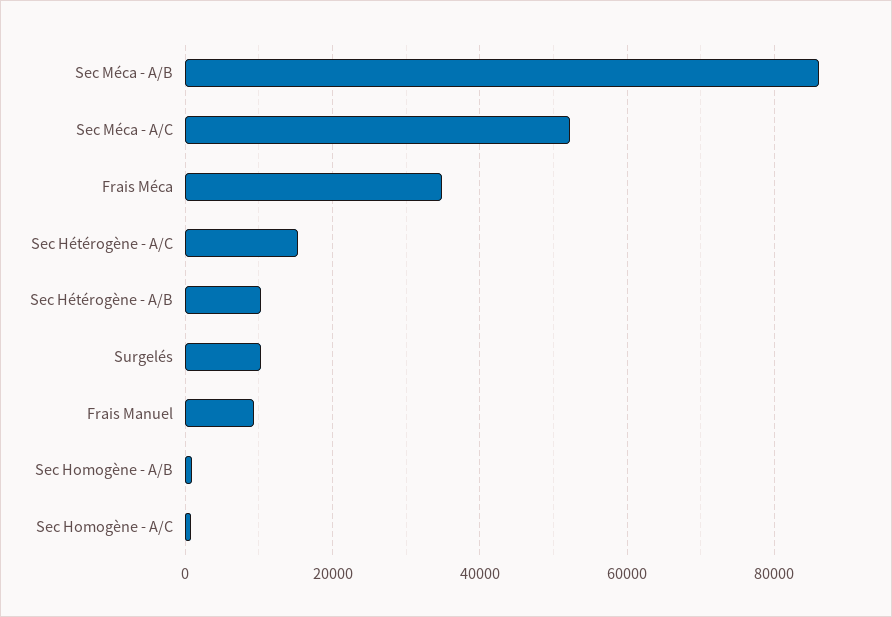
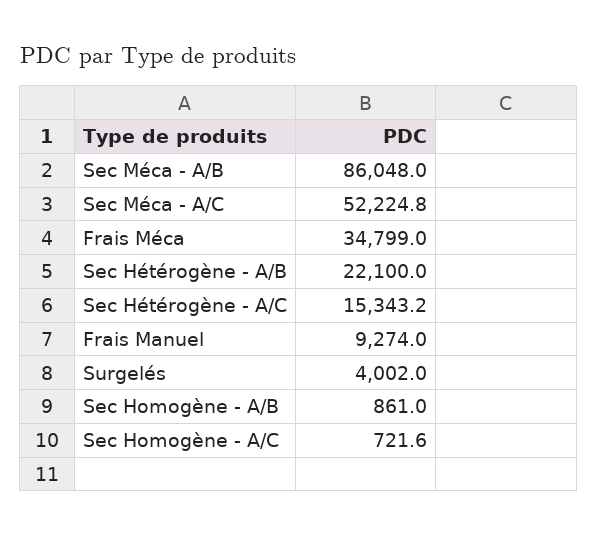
Sec Hétérogène - A/B: 10000 -> 22100
Surgelés: 10000 -> 4002

